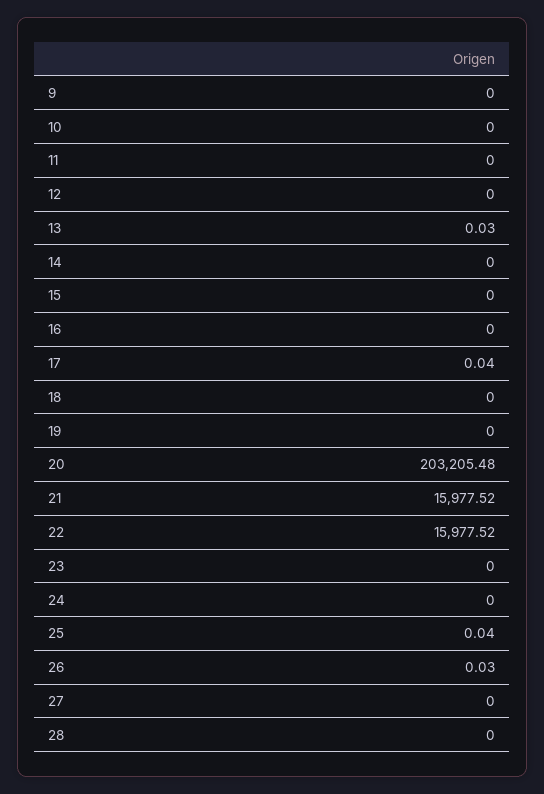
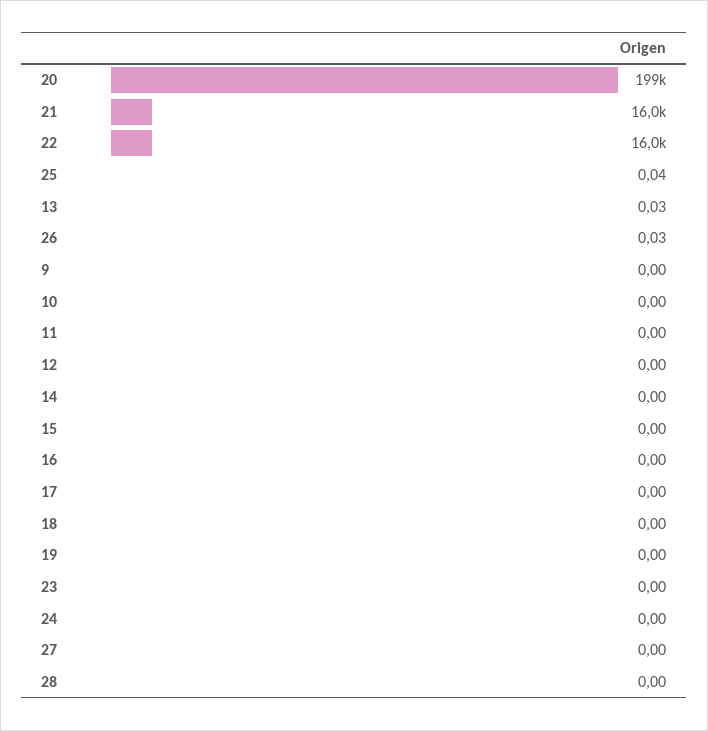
17: 0.04 -> 0
20: 203205.48 -> 199000

